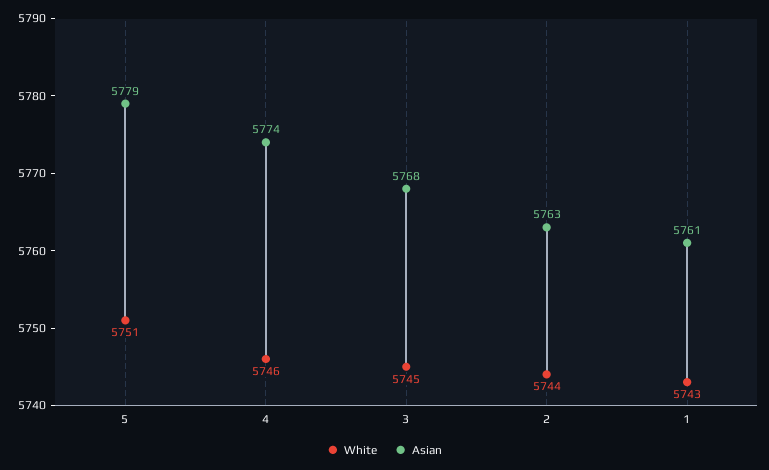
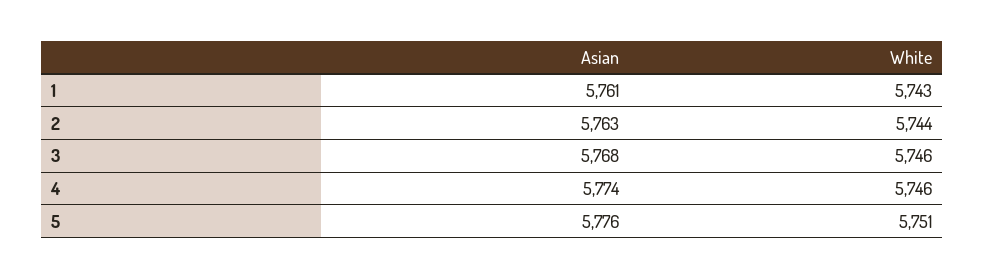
Asian, 5: 5779 -> 5776
White, 3: 5745 -> 5746

